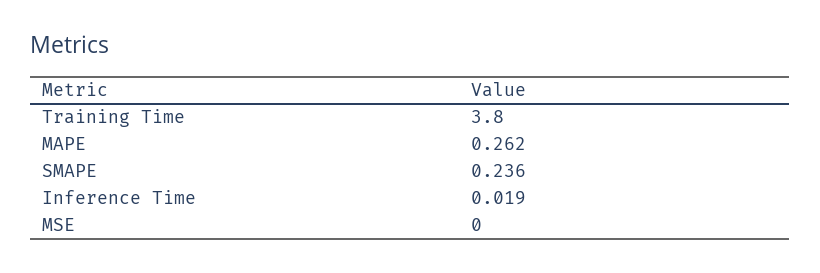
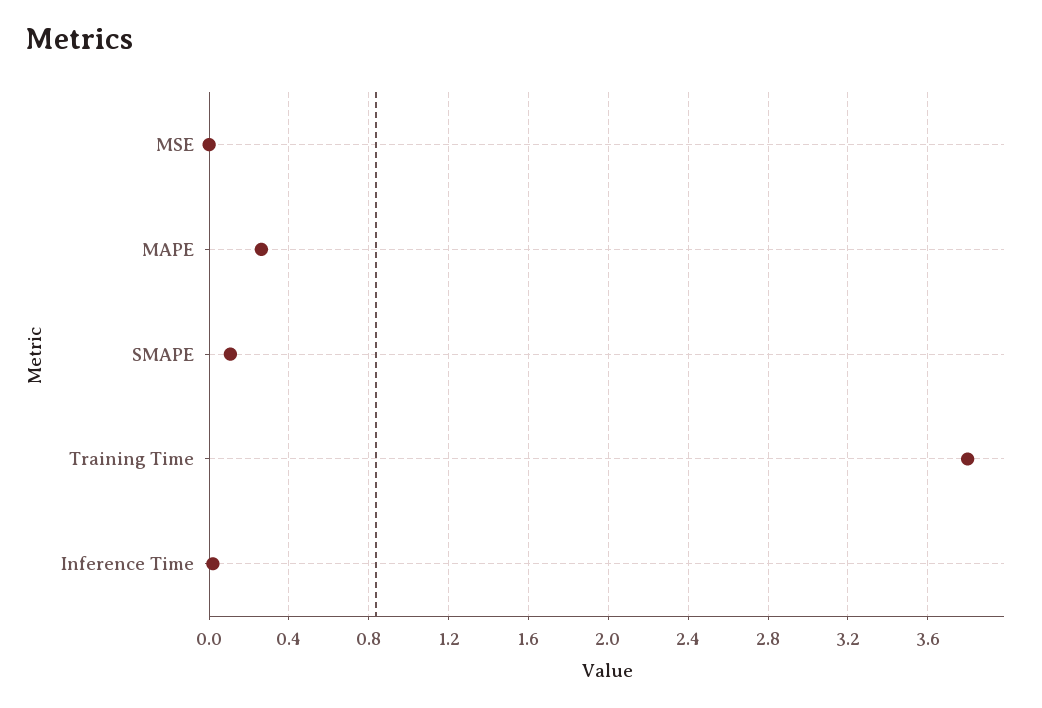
SMAPE: 0.236 -> 0.1

